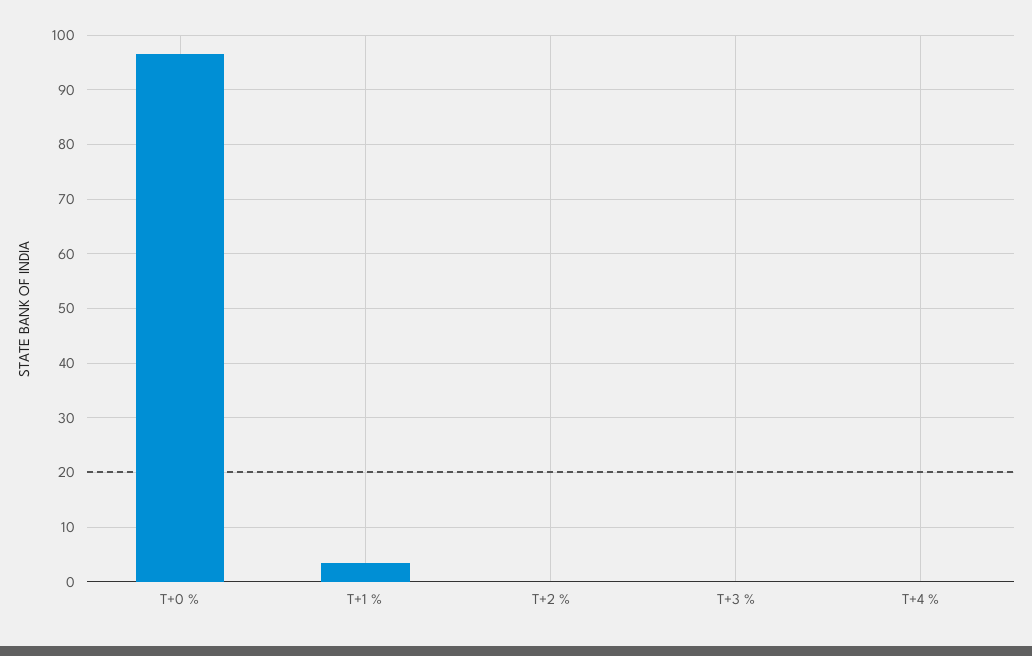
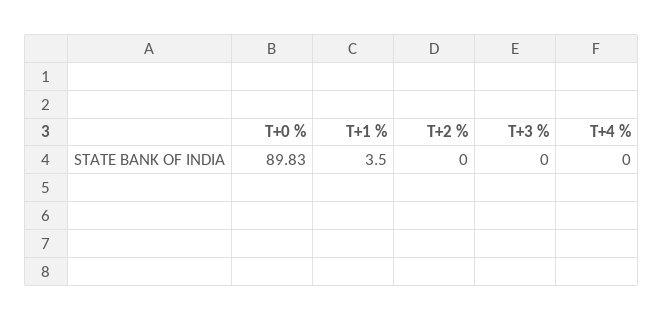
T+0 %: 96 -> 89.83

